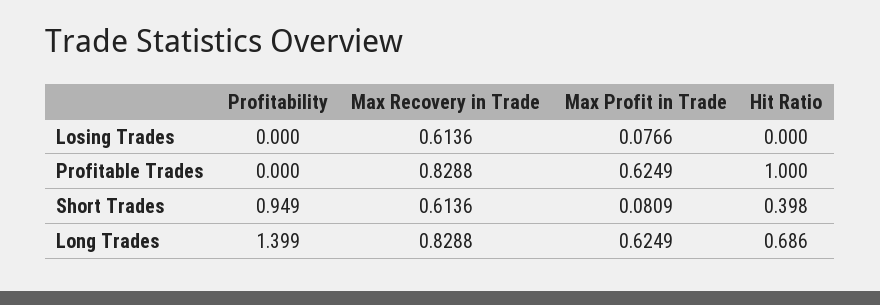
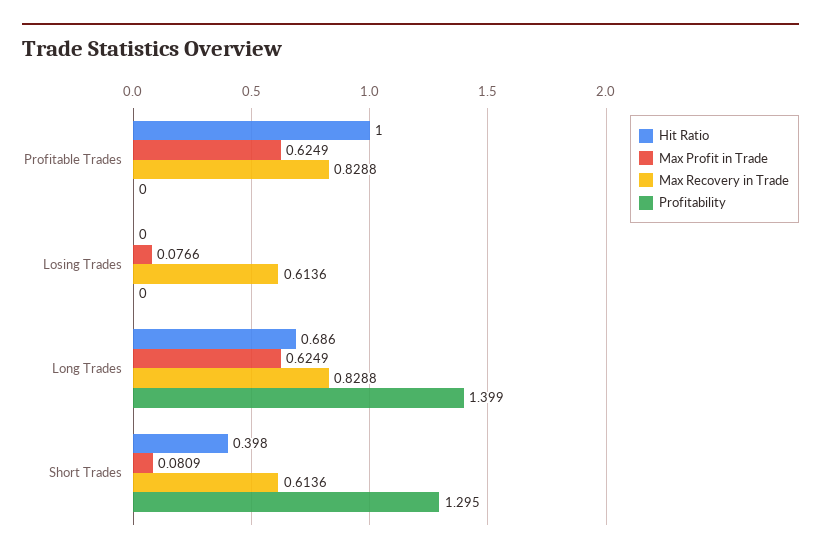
Profitability, Short Trades: 0.949 -> 1.295

